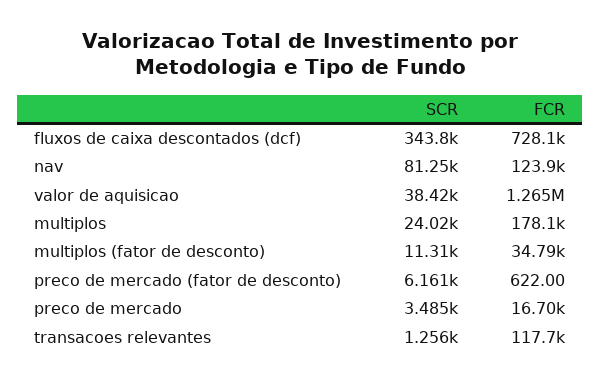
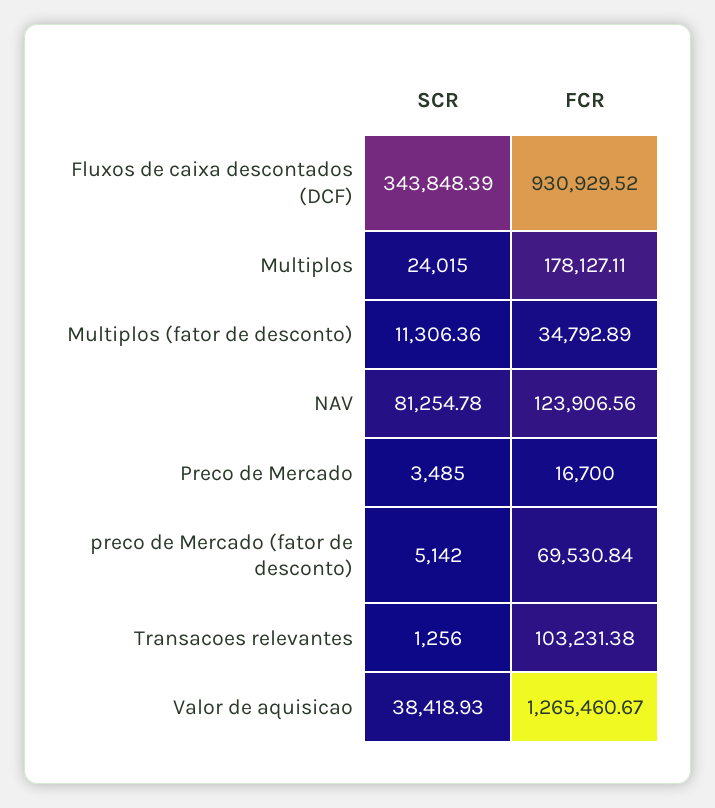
FCR, fluxos de caixa descontados (dcf): 728100 -> 930929.52
SCR, preco de mercado (fator de desconto): 6161 -> 5142
FCR, preco de mercado (fator de desconto): 622 -> 69530.84
FCR, transacoes relevantes: 117700 -> 103231.38

